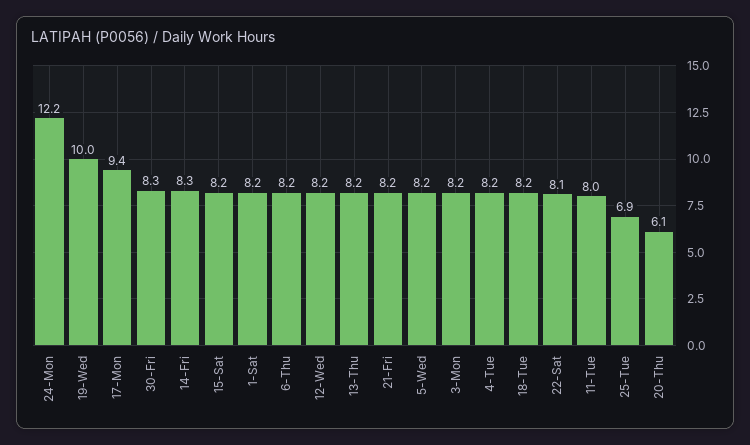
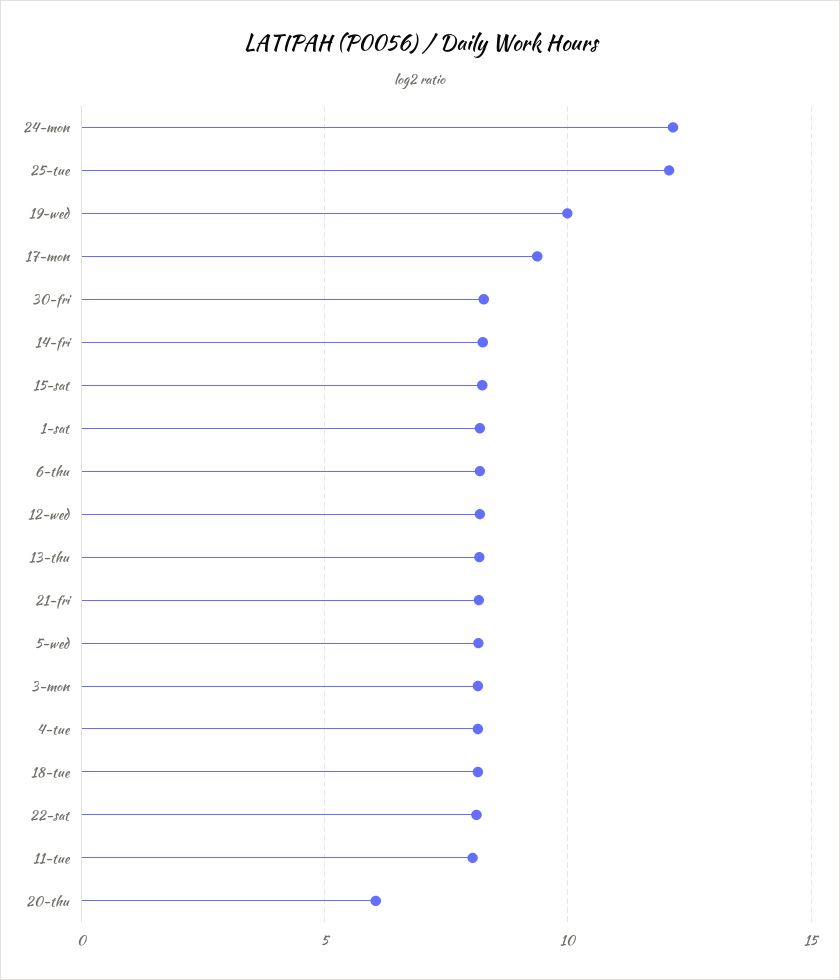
25-Tue: 6.9 -> 12

